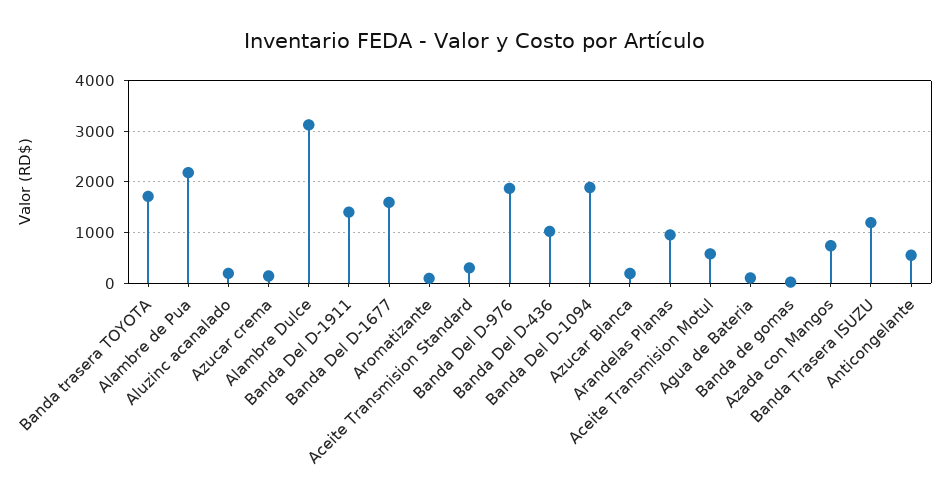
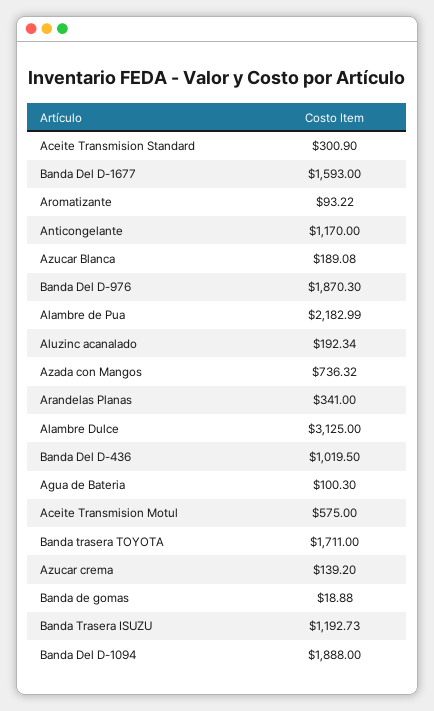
Banda Del D-1911: 1400 -> none
Arandelas Planas: 1000 -> 341
Anticongelante: 600 -> 1170

